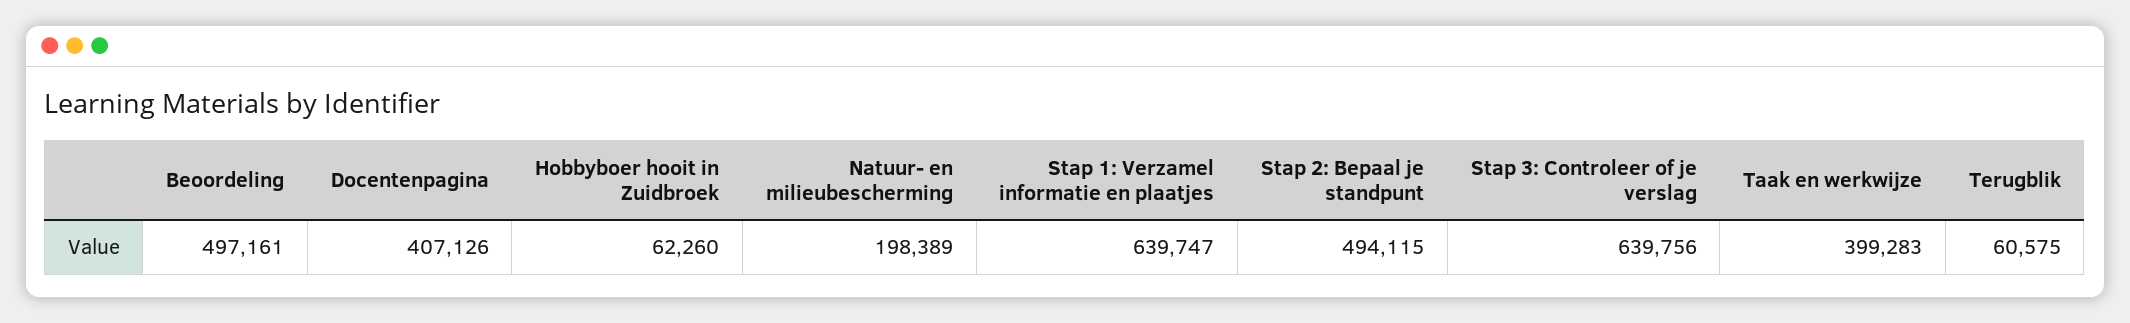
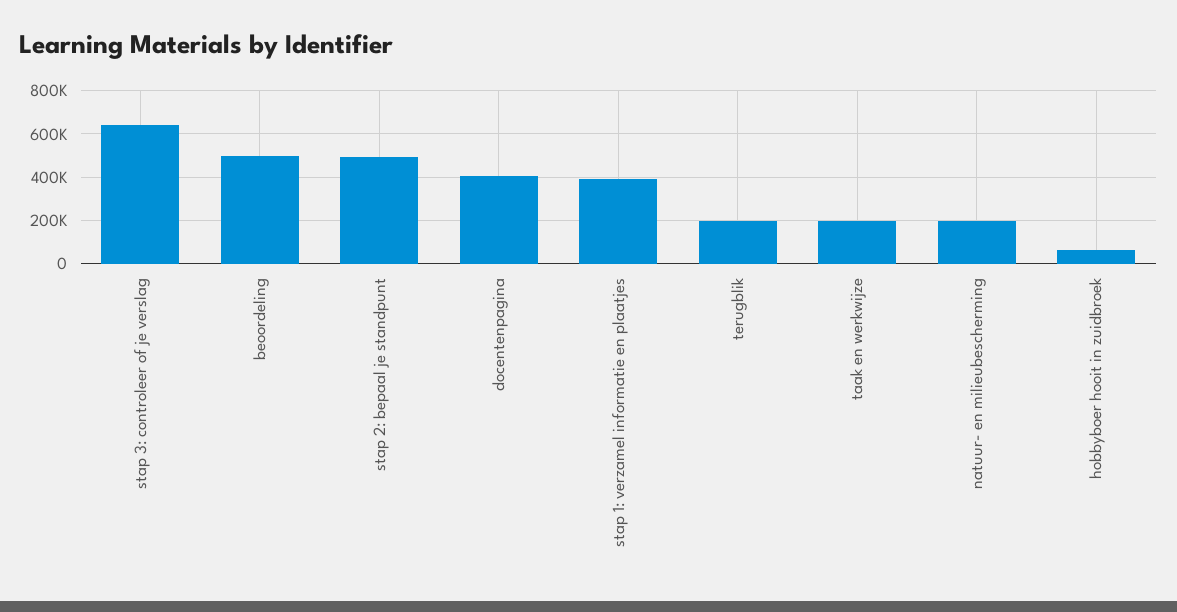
Stap 1: Verzamel informatie en plaatjes: 639747 -> 400000
Taak en werkwijze: 399283 -> 200000
Terugblik: 60575 -> 200000

